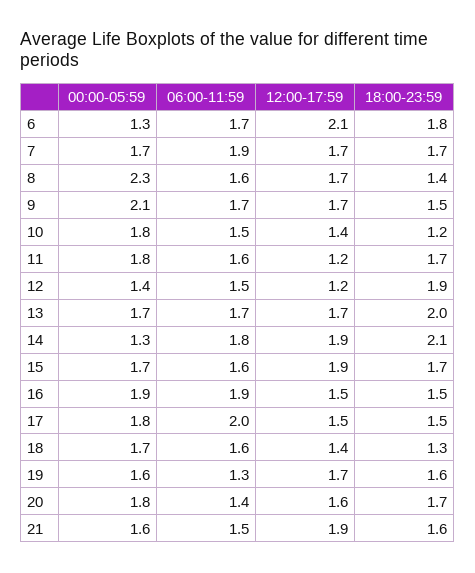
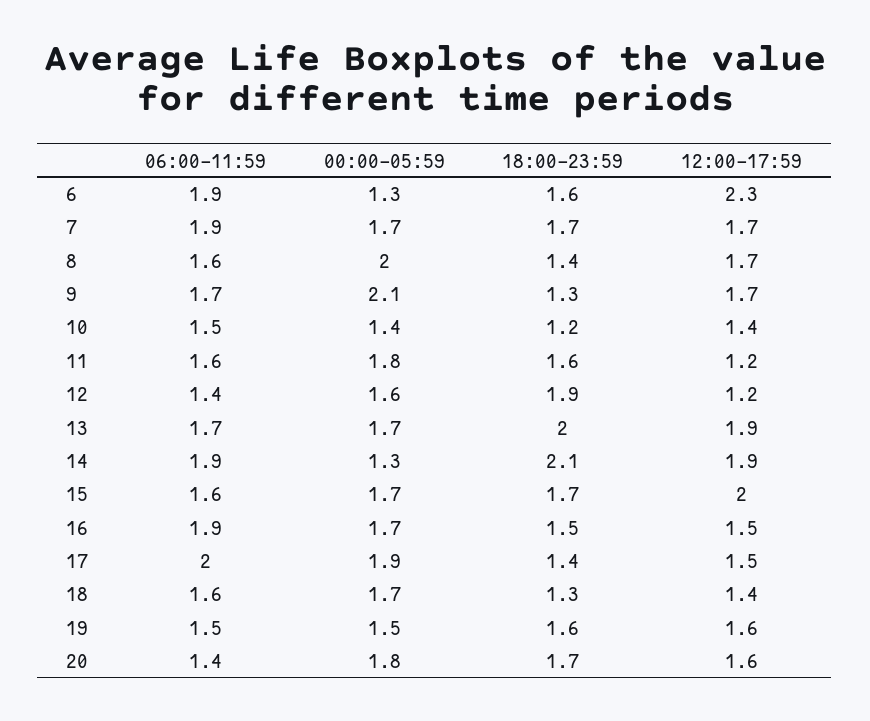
06:00-11:59, 6: 1.7 -> 1.9
12:00-17:59, 6: 2.1 -> 2.3
18:00-23:59, 6: 1.8 -> 1.6
00:00-05:59, 8: 2.3 -> 2
18:00-23:59, 9: 1.5 -> 1.3
00:00-05:59, 10: 1.8 -> 1.4
18:00-23:59, 11: 1.7 -> 1.6
00:00-05:59, 12: 1.4 -> 1.6
06:00-11:59, 12: 1.5 -> 1.4
12:00-17:59, 13: 1.7 -> 1.9
06:00-11:59, 14: 1.8 -> 1.9
12:00-17:59, 15: 1.9 -> 2
00:00-05:59, 16: 1.9 -> 1.7
00:00-05:59, 17: 1.8 -> 1.9
18:00-23:59, 17: 1.5 -> 1.4
00:00-05:59, 19: 1.6 -> 1.5
06:00-11:59, 19: 1.3 -> 1.5
12:00-17:59, 19: 1.7 -> 1.6
00:00-05:59, 21: 1.6 -> none
06:00-11:59, 21: 1.5 -> none
12:00-17:59, 21: 1.9 -> none
18:00-23:59, 21: 1.6 -> none

